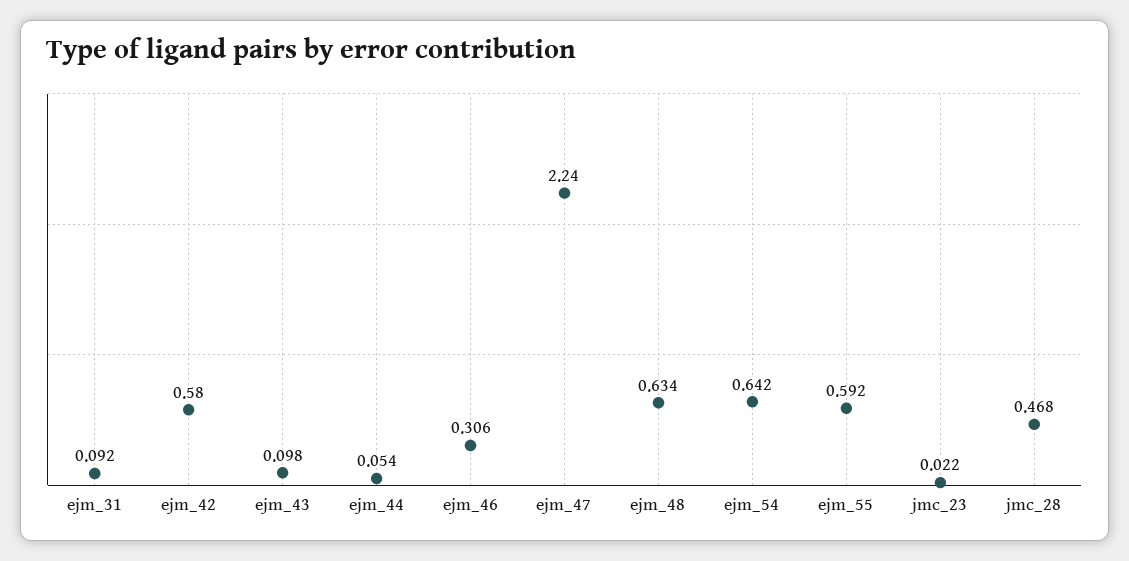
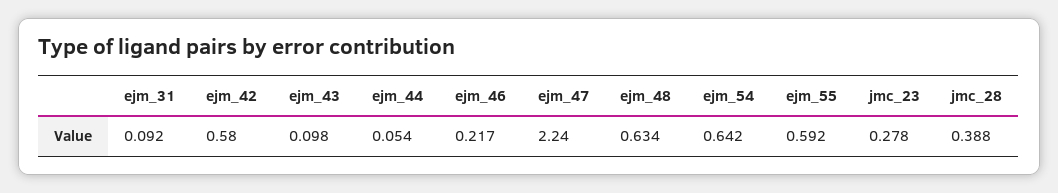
ejm_46: 0.306 -> 0.217
jmc_23: 0.022 -> 0.278
jmc_28: 0.468 -> 0.388

